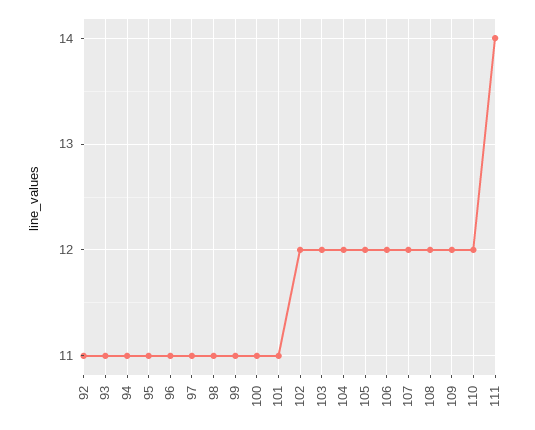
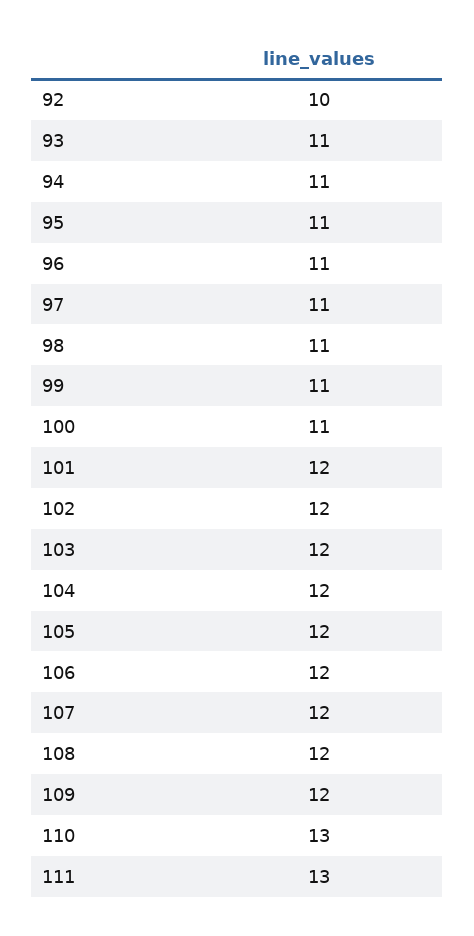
92: 11 -> 10
101: 11 -> 12
110: 12 -> 13
111: 14 -> 13

